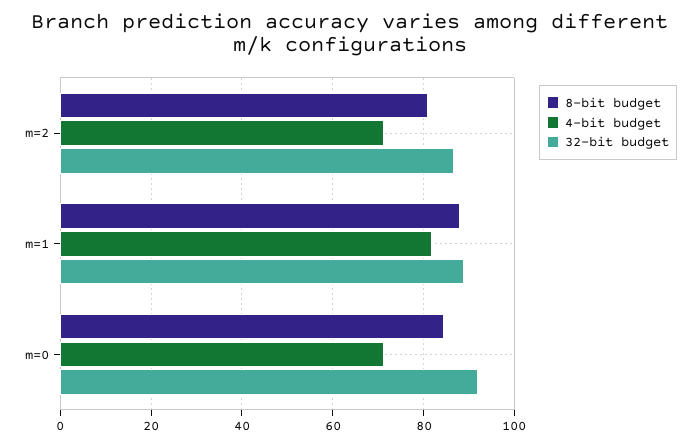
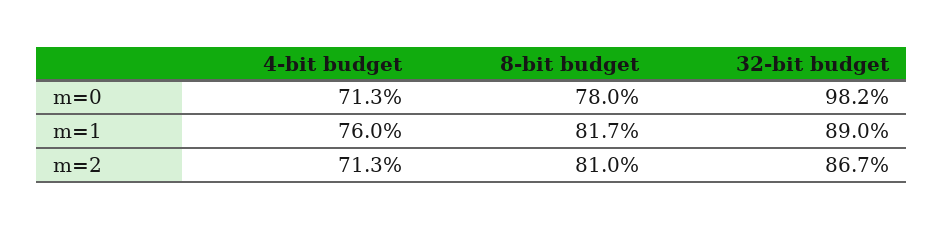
8-bit budget, m=1: 88 -> 81.7
4-bit budget, m=1: 82 -> 76
8-bit budget, m=0: 84 -> 78
32-bit budget, m=0: 92 -> 98.2

